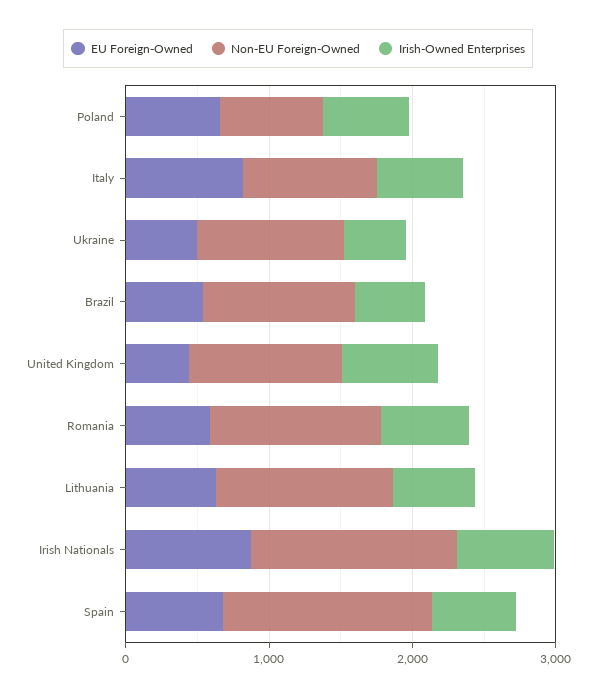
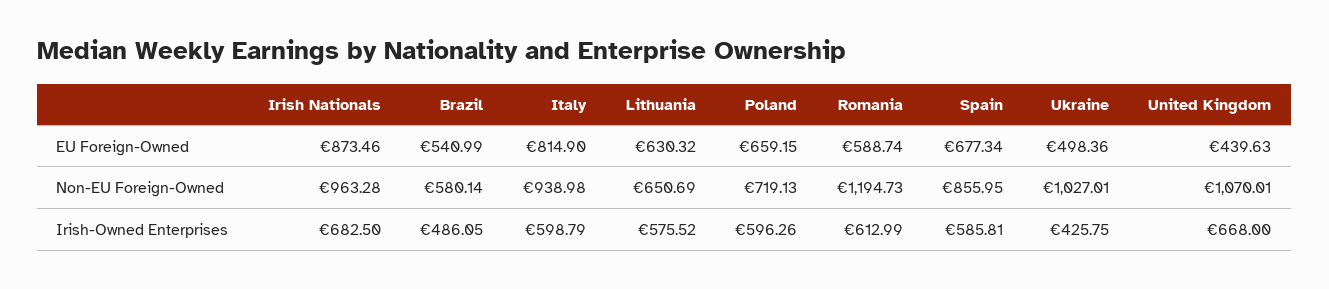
Non-EU Foreign-Owned, Brazil: 1000 -> 580.14
Non-EU Foreign-Owned, Lithuania: 1200 -> 650.69
Non-EU Foreign-Owned, Irish Nationals: 1400 -> 963.28
Non-EU Foreign-Owned, Spain: 1400 -> 855.95

